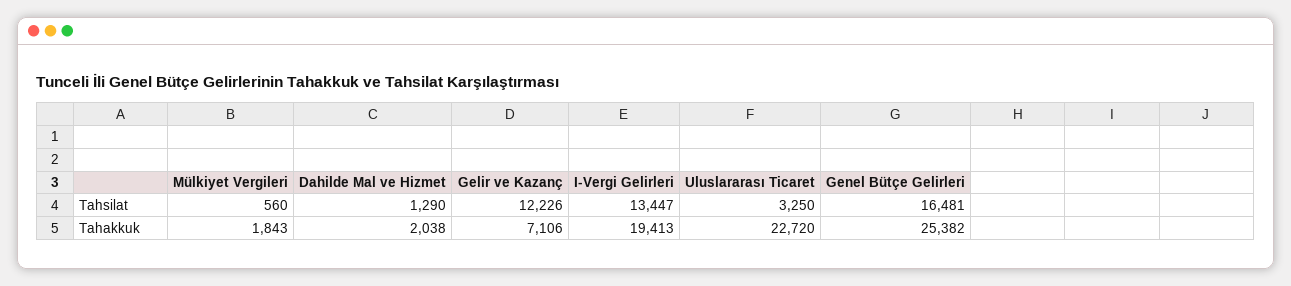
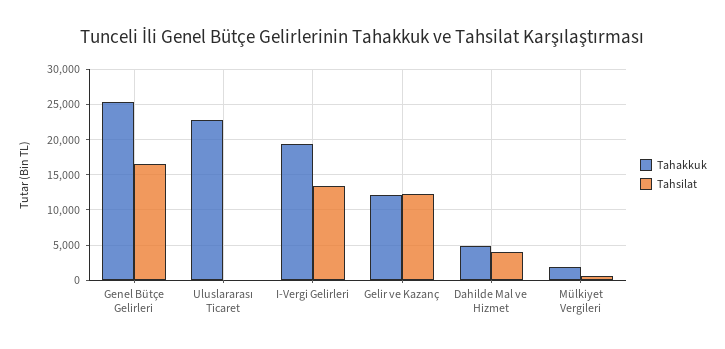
Tahsilat, Dahilde Mal ve Hizmet: 1290 -> 4000
Tahsilat, Uluslararası Ticaret: 3250 -> 0
Tahakkuk, Dahilde Mal ve Hizmet: 2038 -> 5000
Tahakkuk, Gelir ve Kazanç: 7106 -> 12000

